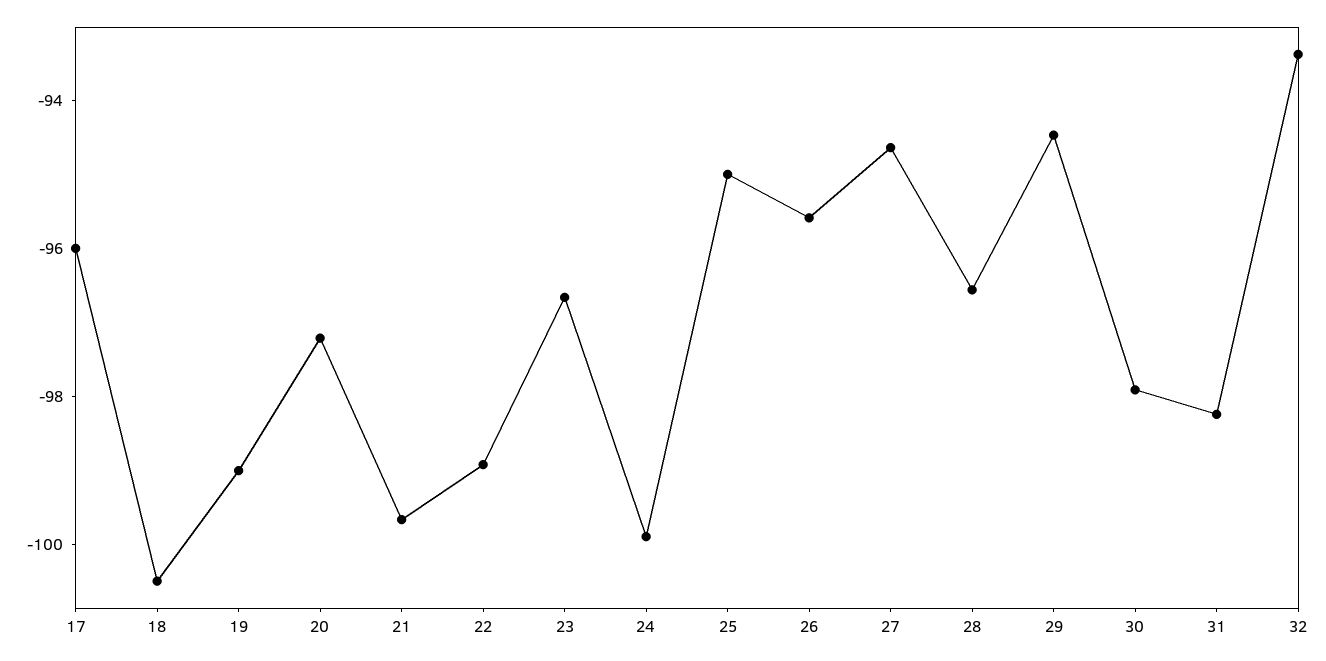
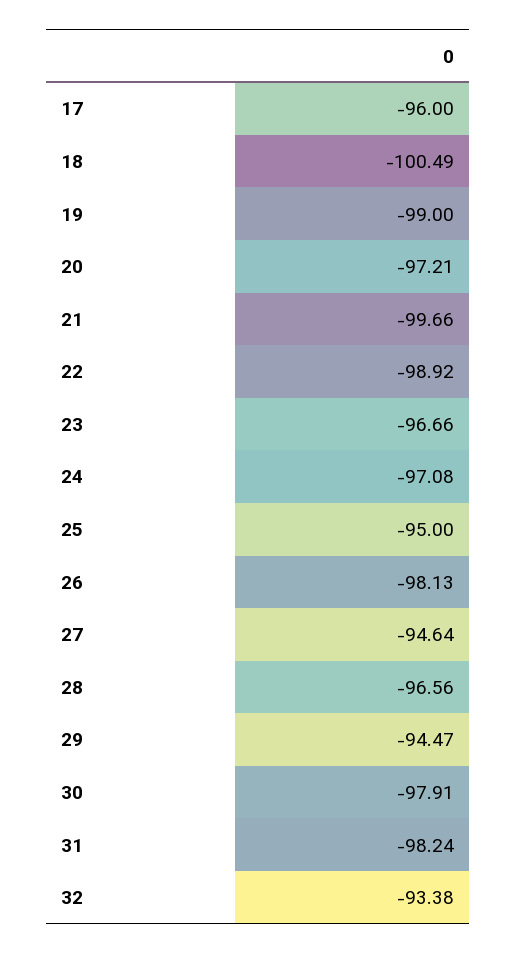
24: -100 -> -97.08
26: -95.5 -> -98.13

